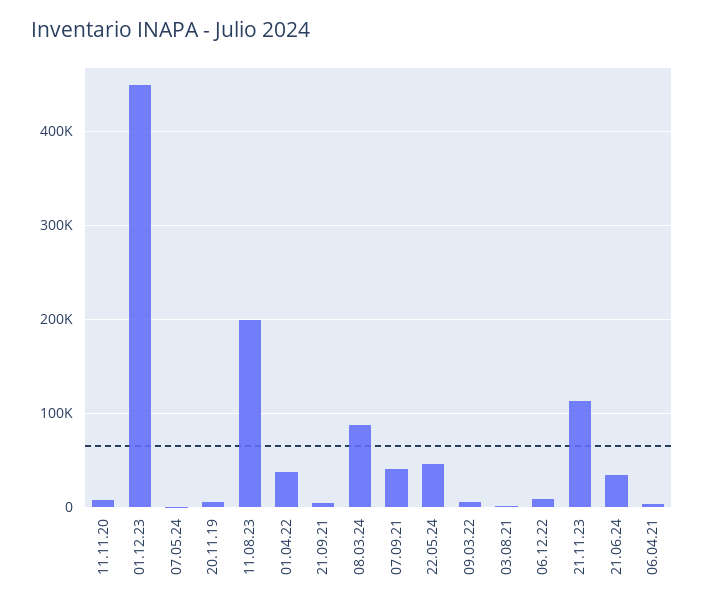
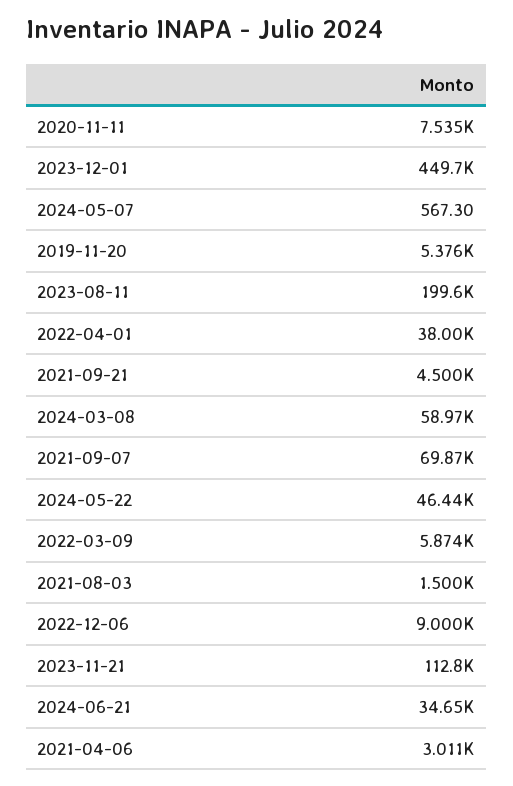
08.03.24: 90000 -> 58970
07.09.21: 40000 -> 69870

